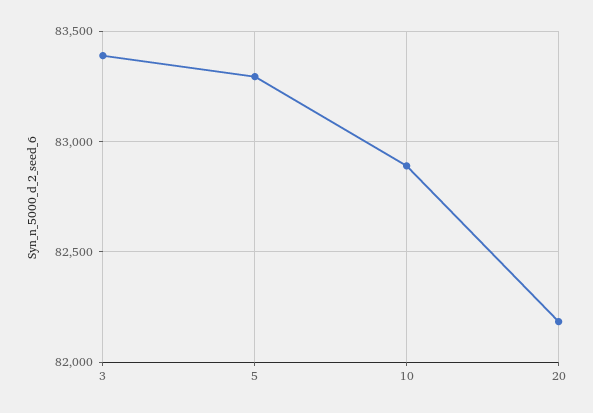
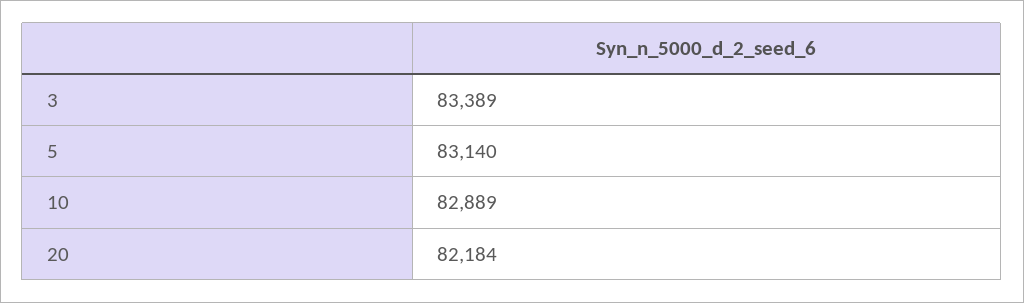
5: 83300 -> 83140

